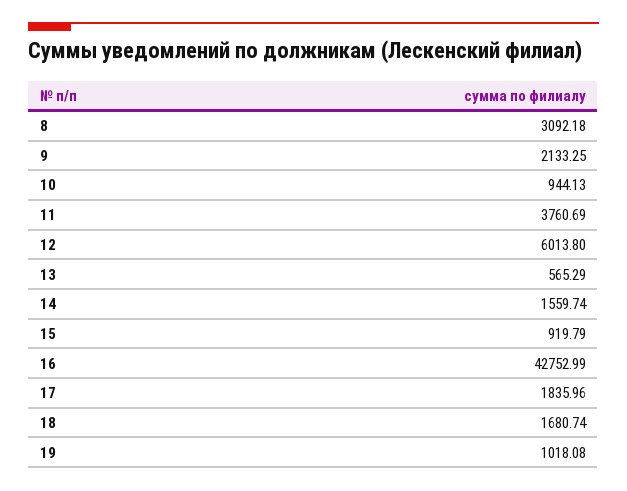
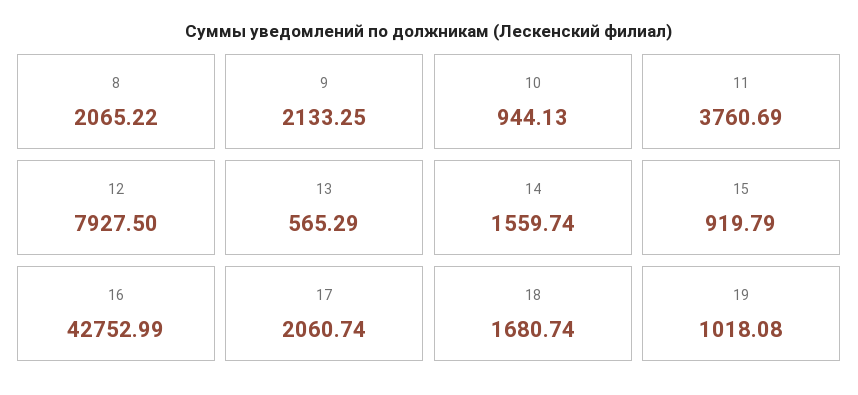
8: 3092.18 -> 2065.22
12: 6013.8 -> 7927.5
17: 1835.96 -> 2060.74

